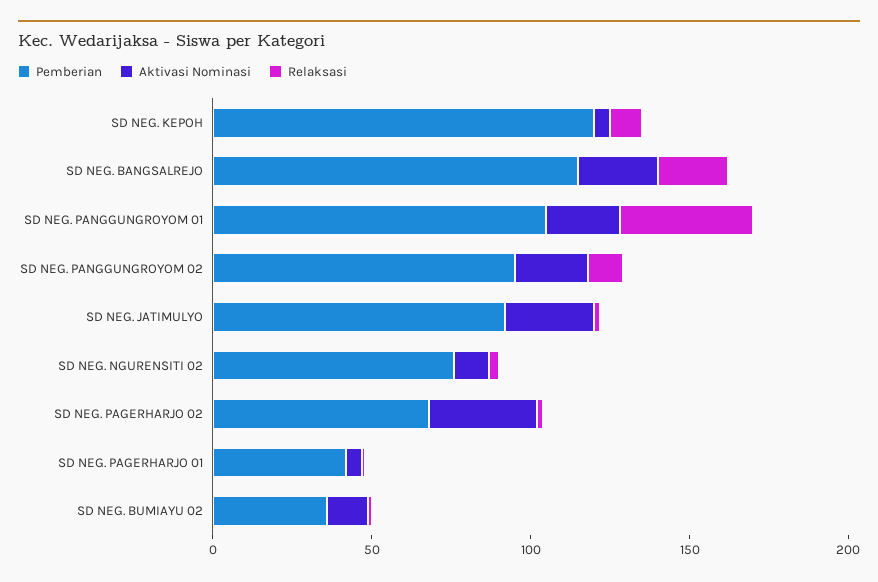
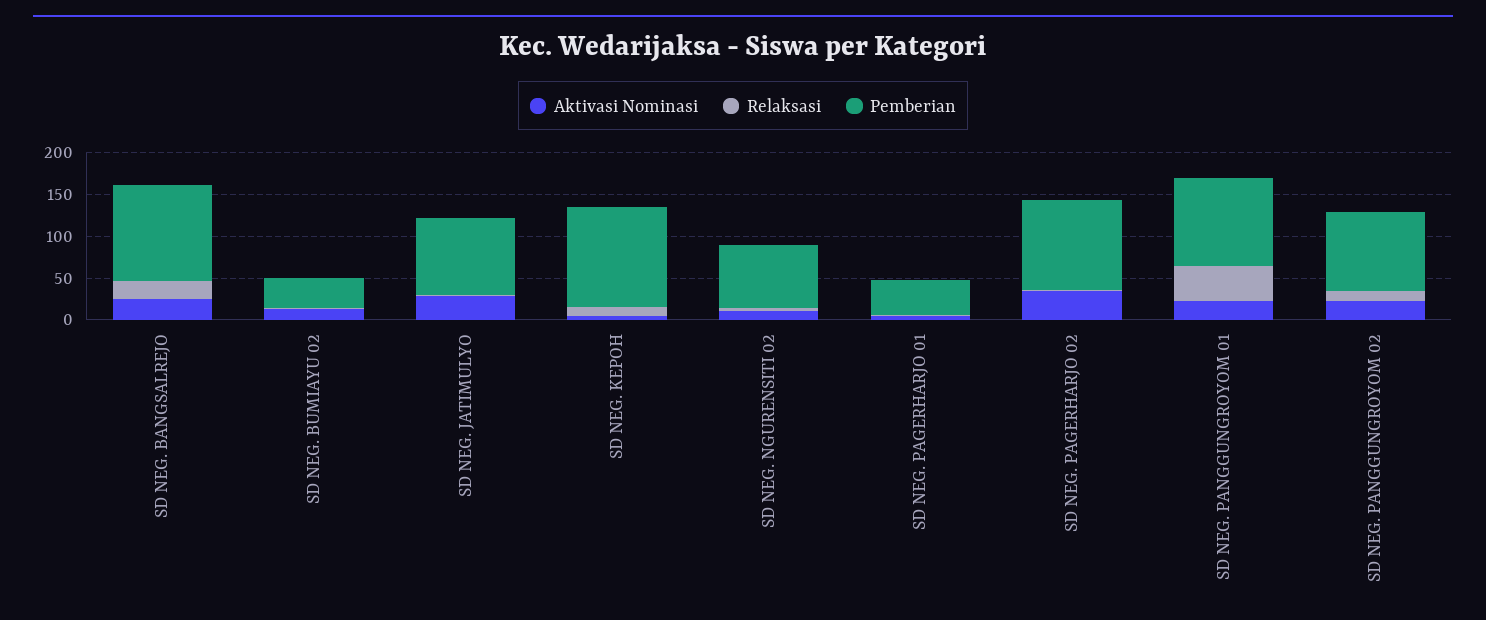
Pemberian, SD NEG. PAGERHARJO 02: 70 -> 110

